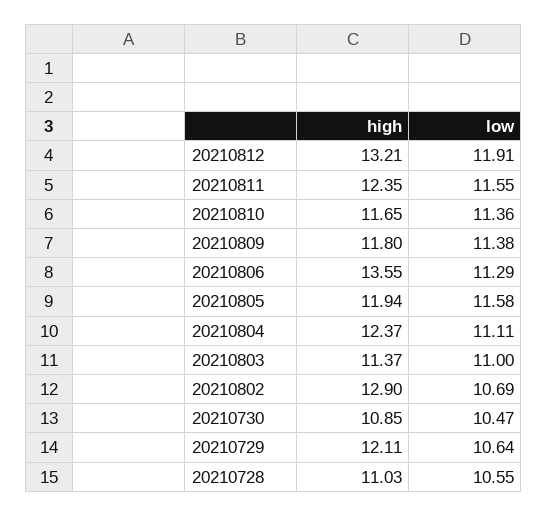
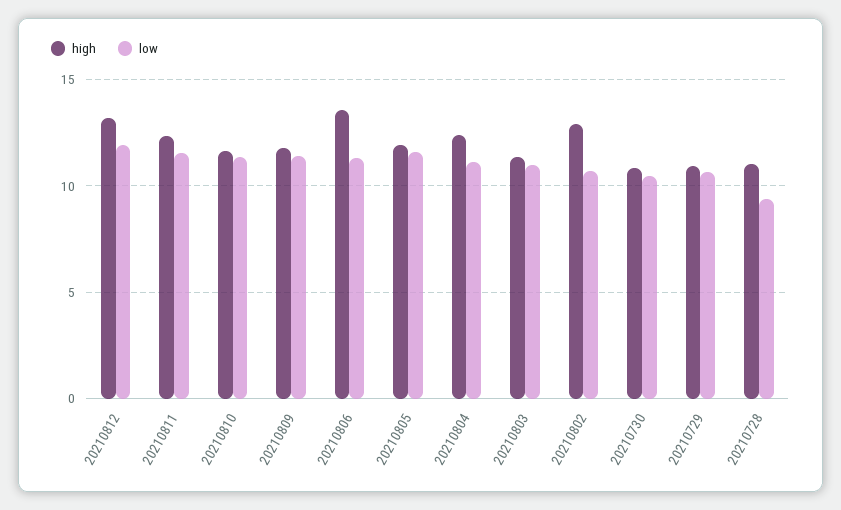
high, 20210729: 12.11 -> 11
low, 20210728: 10.55 -> 9.5

